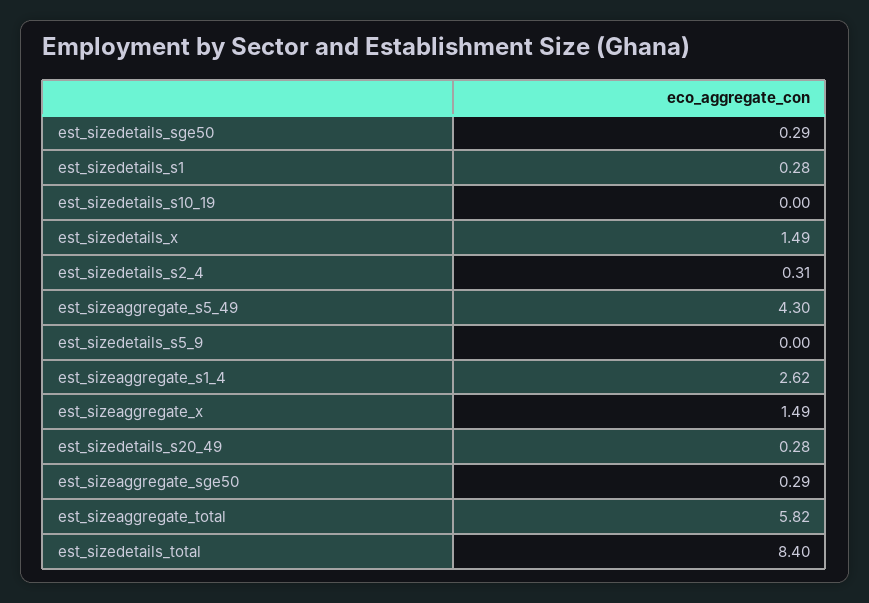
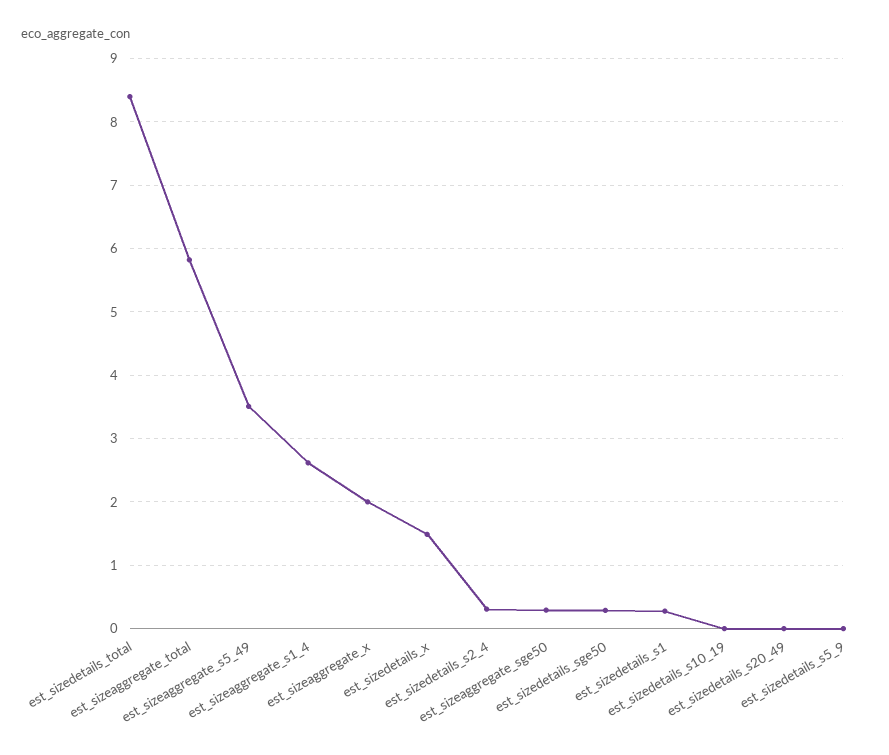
est_sizeaggregate_s5_49: 4.3 -> 3.5
est_sizeaggregate_x: 1.49 -> 2
est_sizedetails_s20_49: 0.28 -> 0

